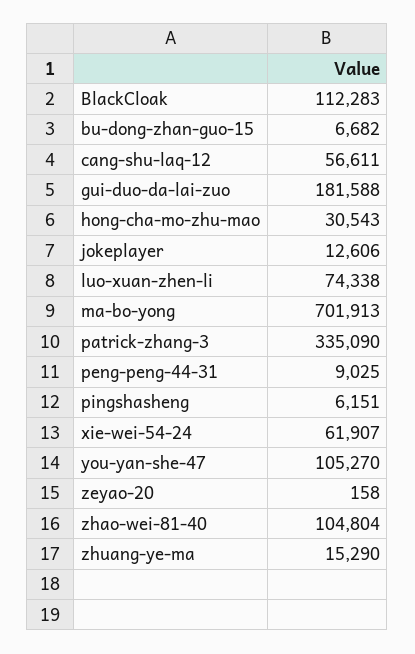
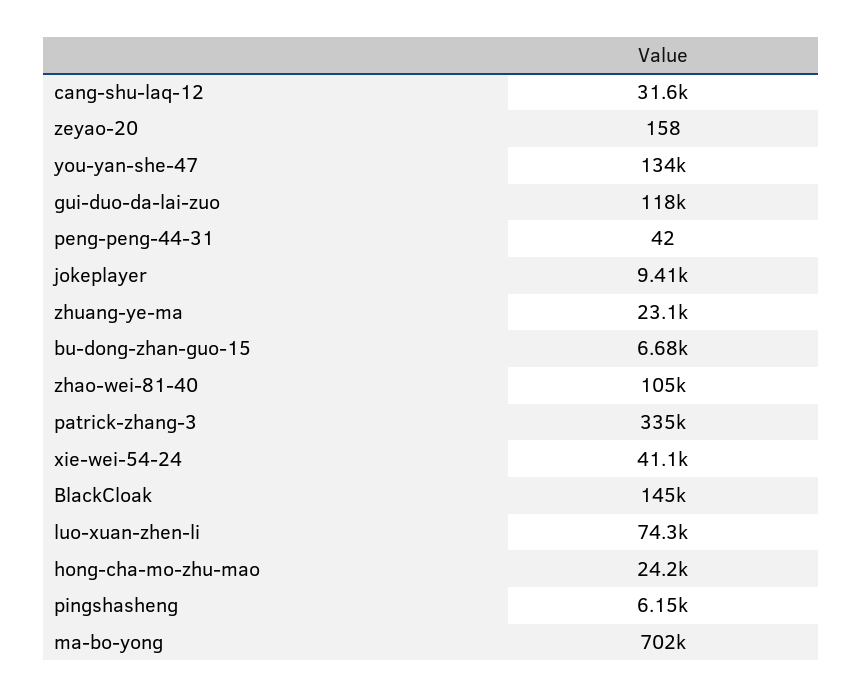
BlackCloak: 112283 -> 145000
cang-shu-laq-12: 56611 -> 31600
gui-duo-da-lai-zuo: 181588 -> 118000
hong-cha-mo-zhu-mao: 30543 -> 24200
jokeplayer: 12606 -> 9410
peng-peng-44-31: 9025 -> 42
xie-wei-54-24: 61907 -> 41100
you-yan-she-47: 105270 -> 134000
zhuang-ye-ma: 15290 -> 23100

